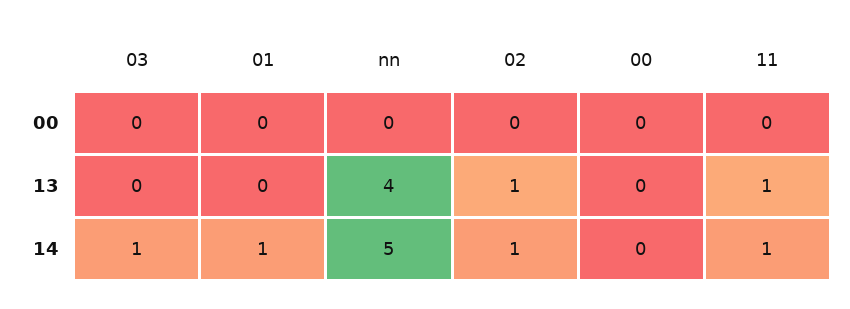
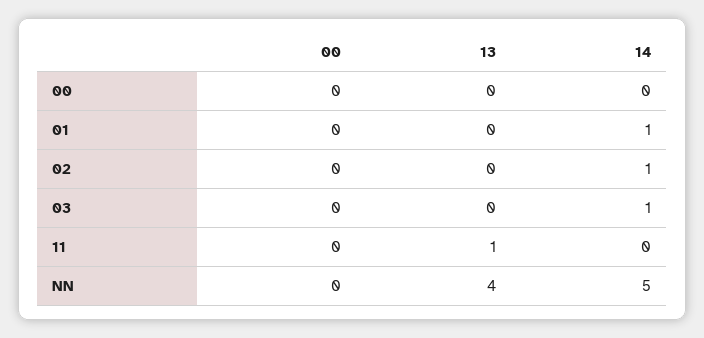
02, 13: 1 -> 0
11, 14: 1 -> 0

